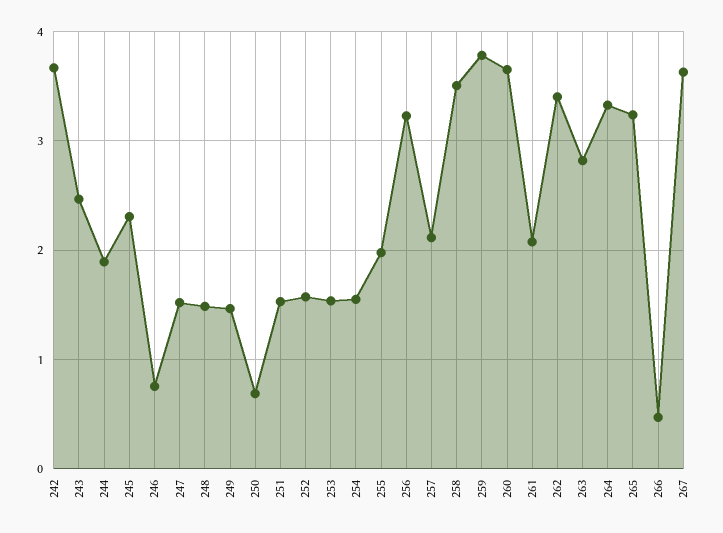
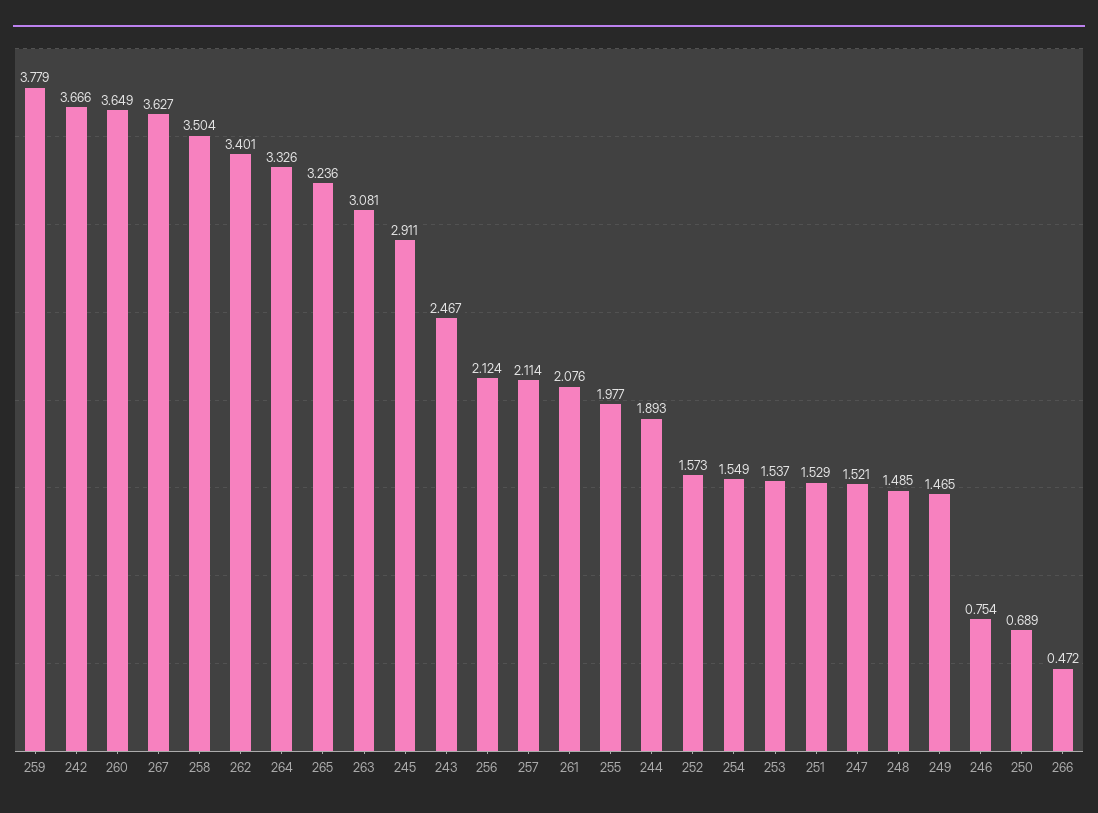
245: 2.3 -> 2.911
256: 3.2 -> 2.124
263: 2.8 -> 3.081

